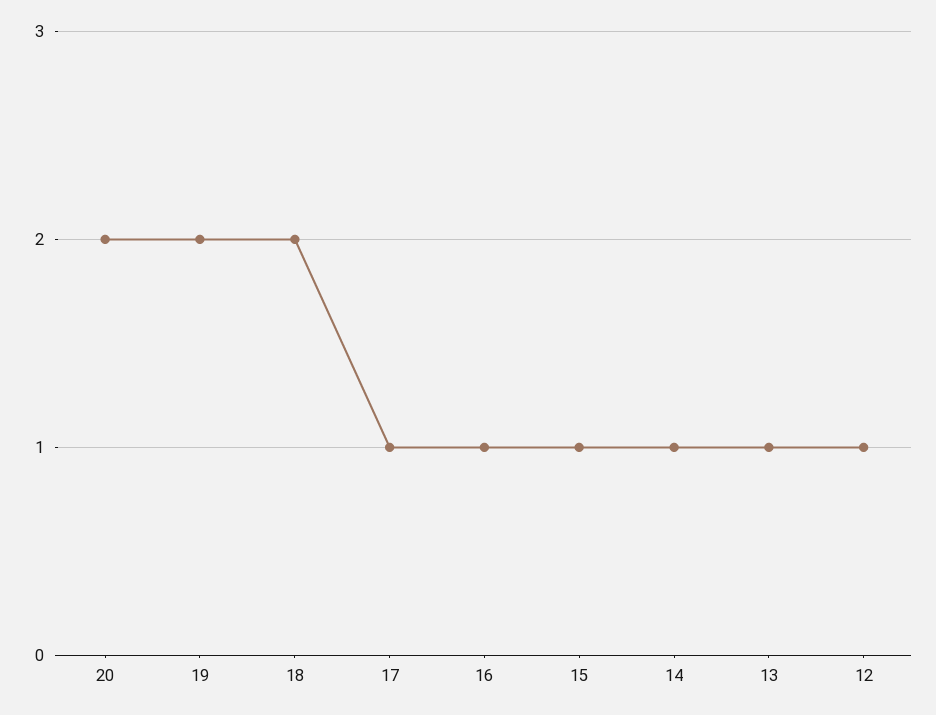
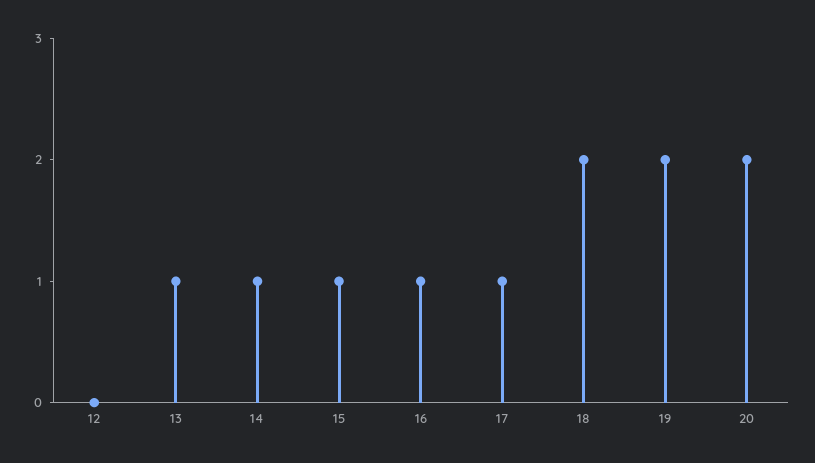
12: 1 -> 0

